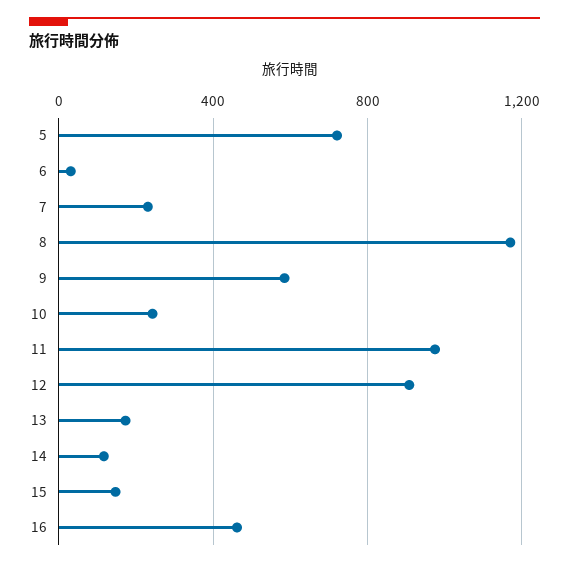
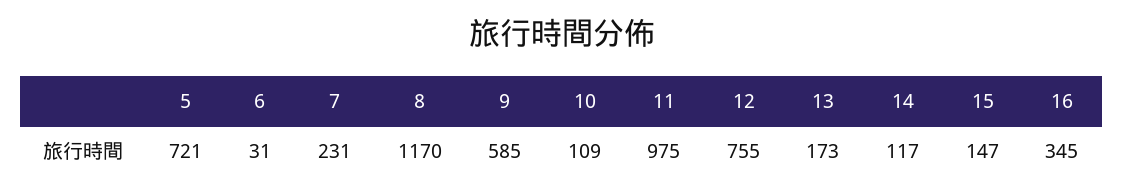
10: 250 -> 109
12: 900 -> 755
16: 450 -> 345

